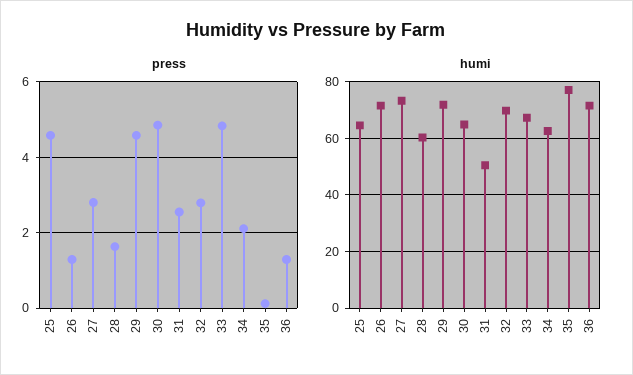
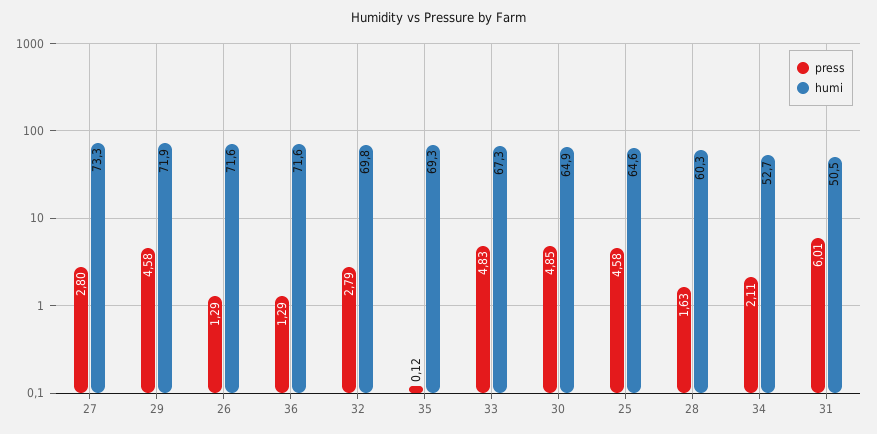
press, 31: 2.6 -> 6.01
humi, 34: 62.5 -> 52.7
humi, 35: 77.5 -> 69.3

